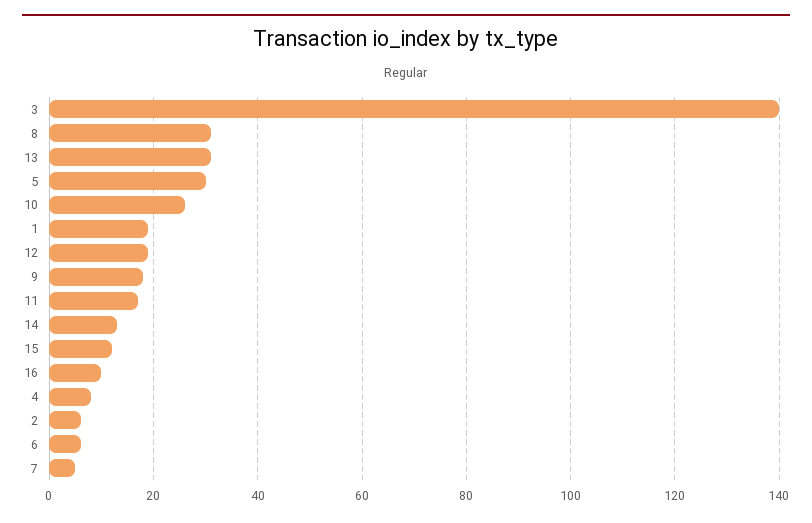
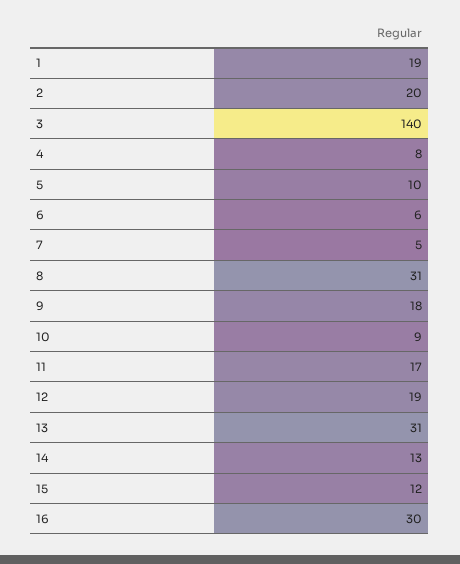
5: 30 -> 10
10: 25 -> 9
16: 10 -> 30
2: 5 -> 20

